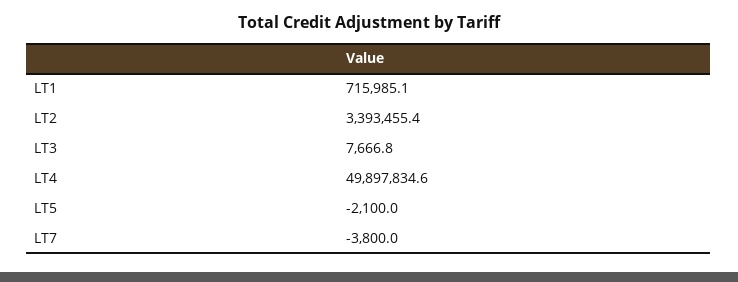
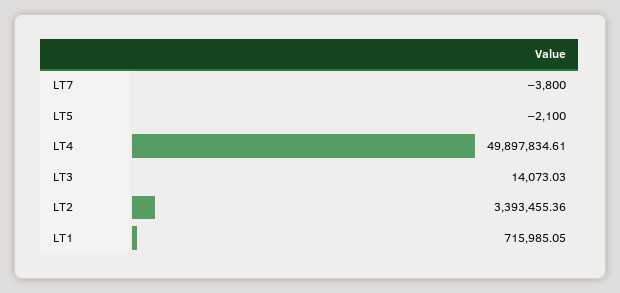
LT3: 7666.8 -> 14073.03

